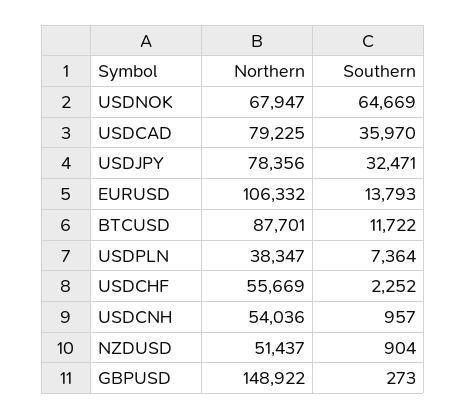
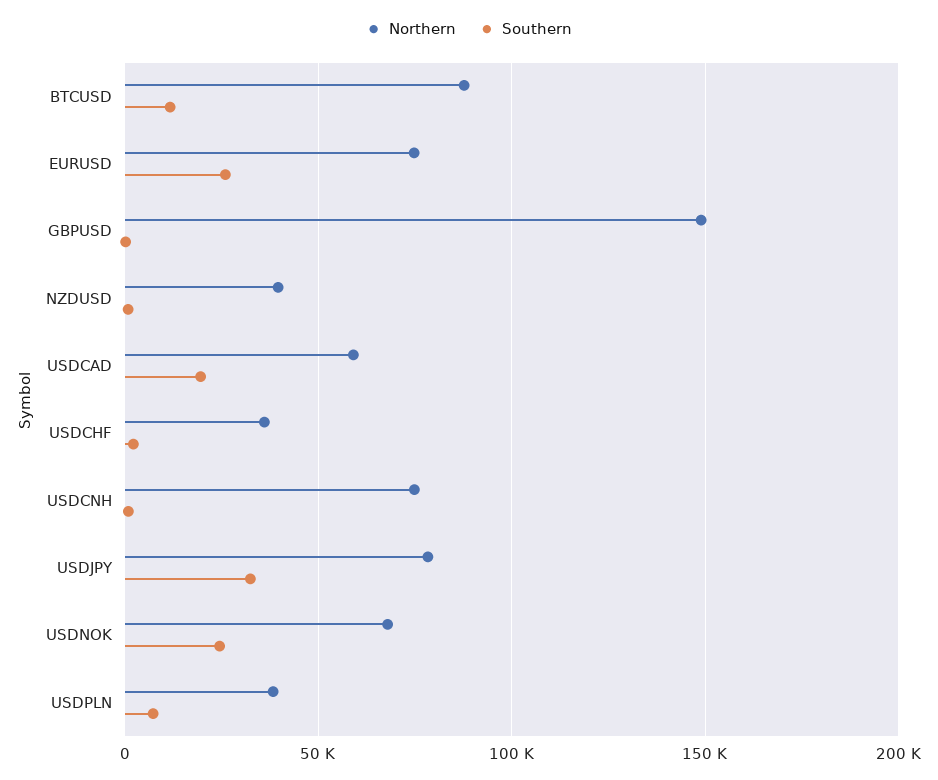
Southern, USDNOK: 64669 -> 25000
Northern, USDCAD: 79225 -> 60000
Southern, USDCAD: 35970 -> 20000
Northern, EURUSD: 106332 -> 75000
Southern, EURUSD: 13793 -> 25000
Northern, USDCHF: 55669 -> 35000
Northern, USDCNH: 54036 -> 75000
Northern, NZDUSD: 51437 -> 40000

